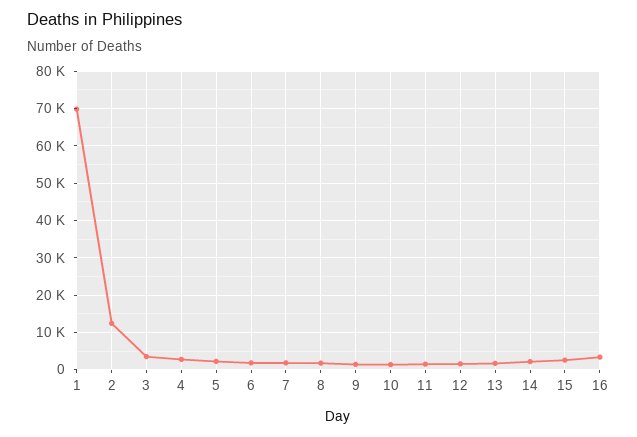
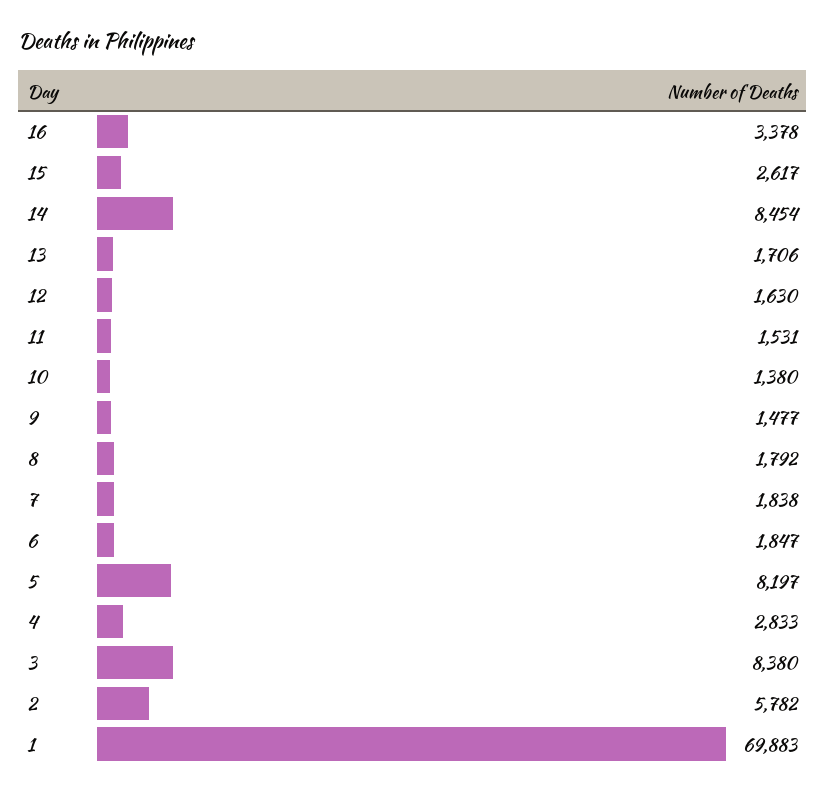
2: 12000 -> 5782
3: 4000 -> 8380
5: 2000 -> 8197
14: 2000 -> 8454

